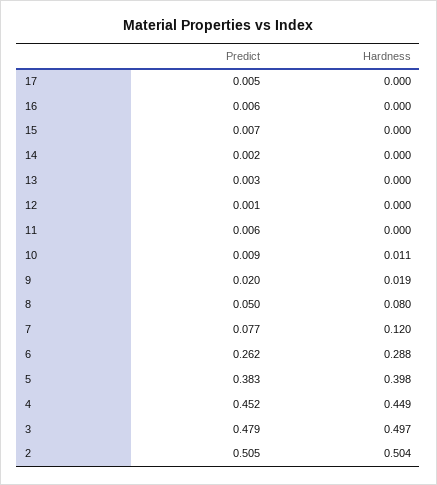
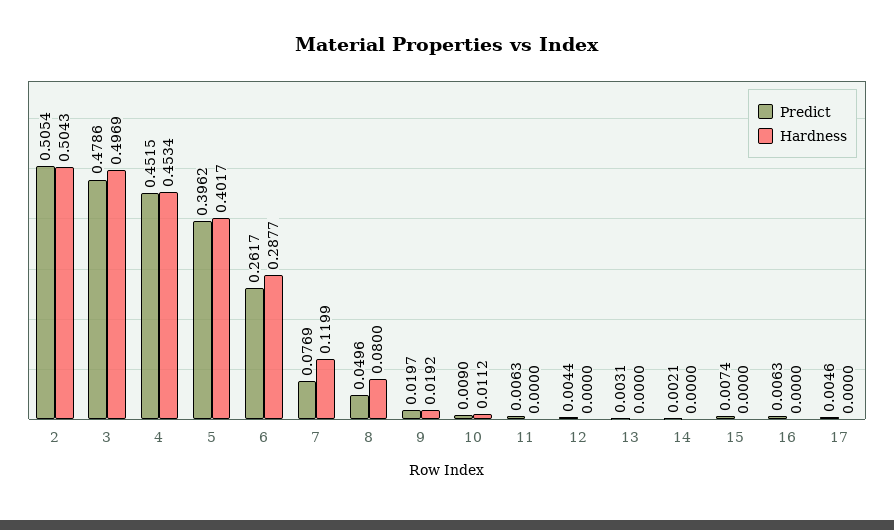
Predict, 12: 0.001 -> 0.0044
Predict, 5: 0.383 -> 0.3962
Hardness, 5: 0.398 -> 0.4017
Hardness, 4: 0.449 -> 0.4534

